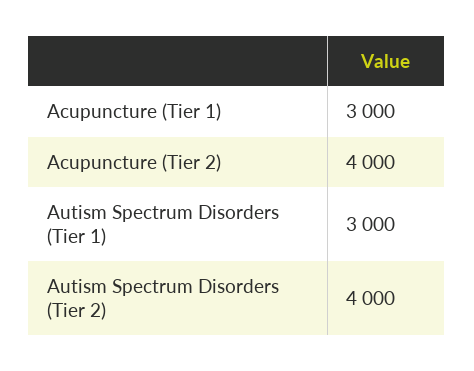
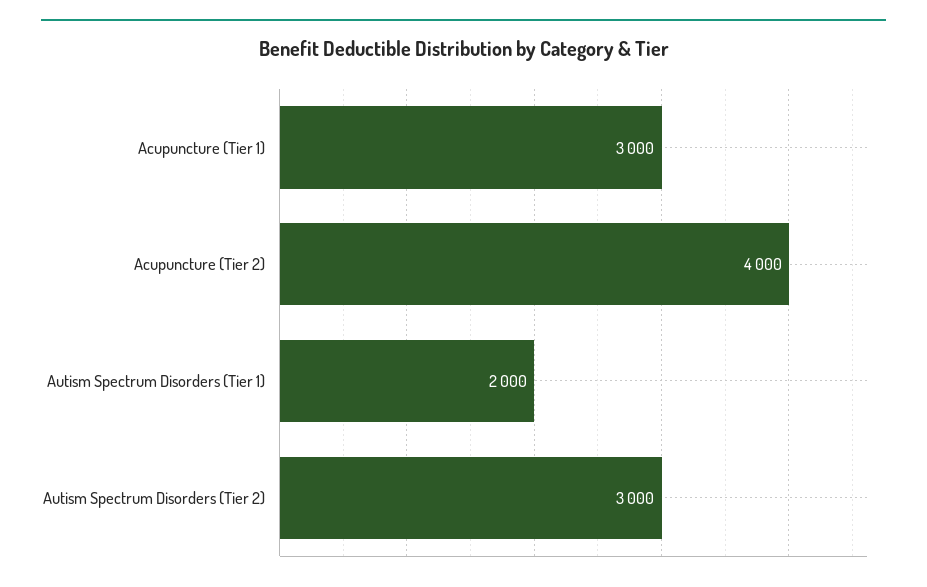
Autism Spectrum Disorders (Tier 1): 3000 -> 2000
Autism Spectrum Disorders (Tier 2): 4000 -> 3000

